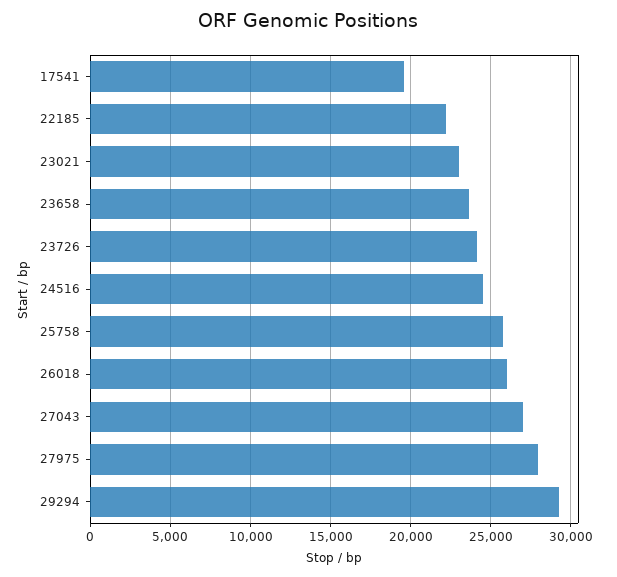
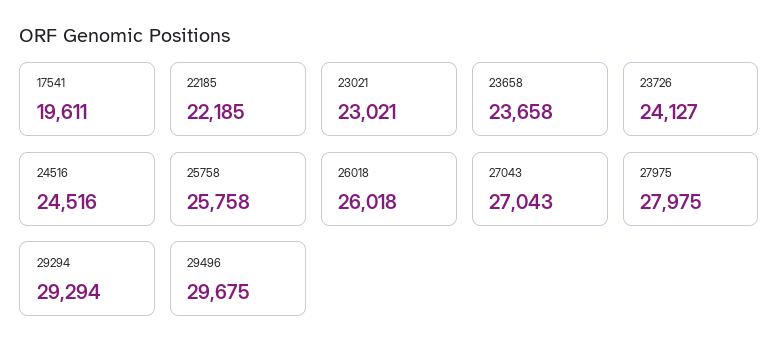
29496: none -> 29675

